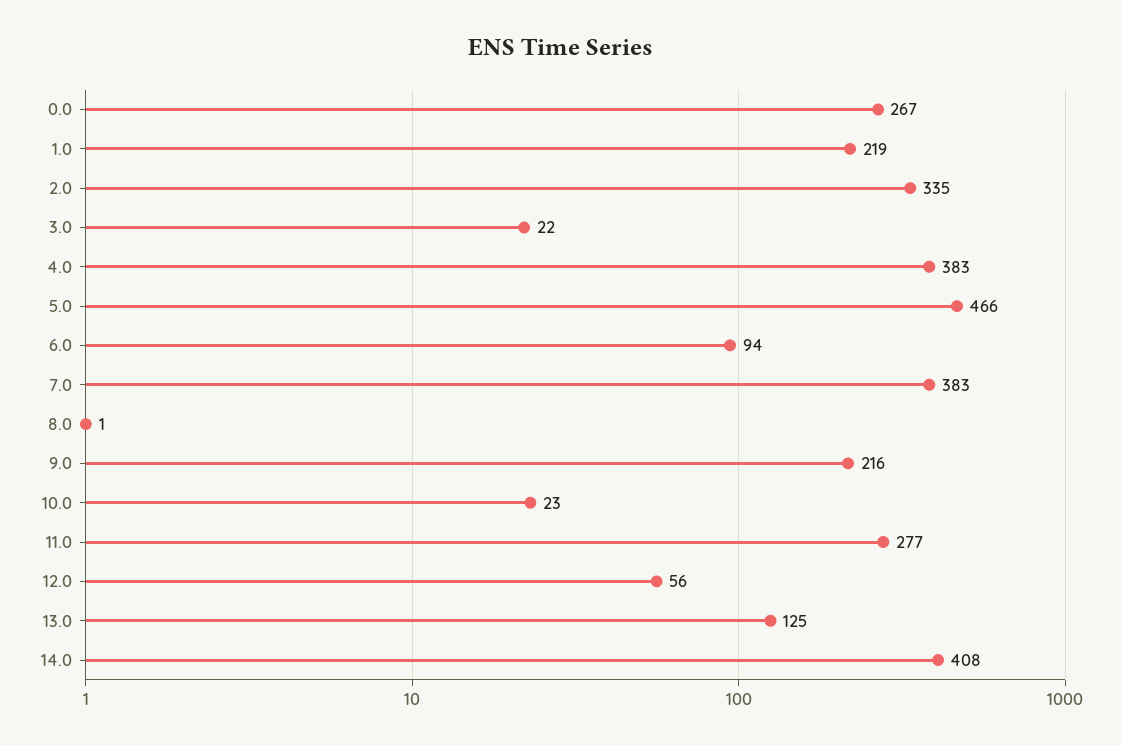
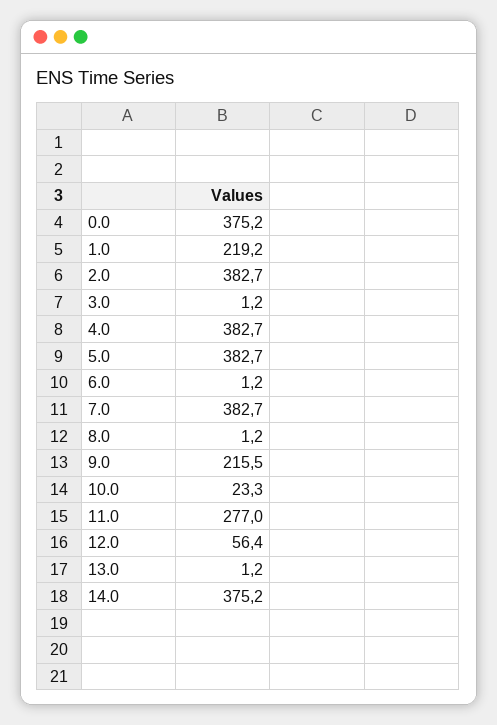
0.0: 267 -> 375.2
2.0: 335 -> 382.7
3.0: 22 -> 1.2
5.0: 466 -> 382.7
6.0: 94 -> 1.2
13.0: 125 -> 1.2
14.0: 408 -> 375.2

